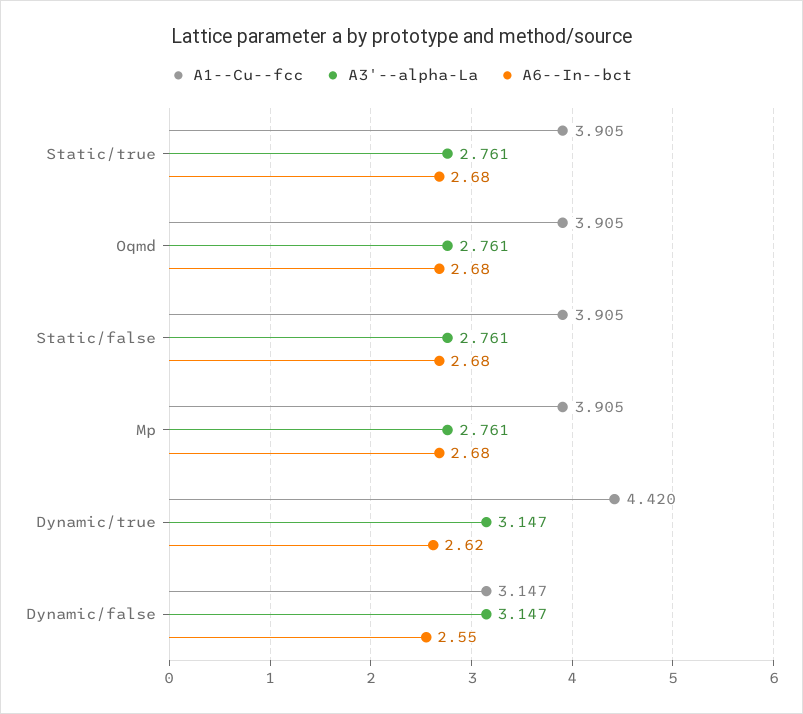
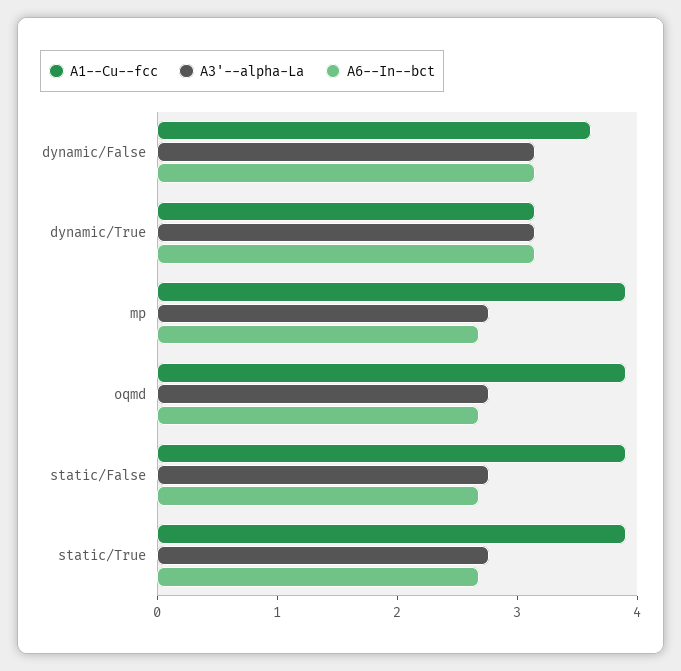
A1--Cu--fcc, Dynamic/true: 4.42 -> 3.2
A6--In--bct, Dynamic/true: 2.62 -> 3.2
A1--Cu--fcc, Dynamic/false: 3.147 -> 3.6
A6--In--bct, Dynamic/false: 2.55 -> 3.2

